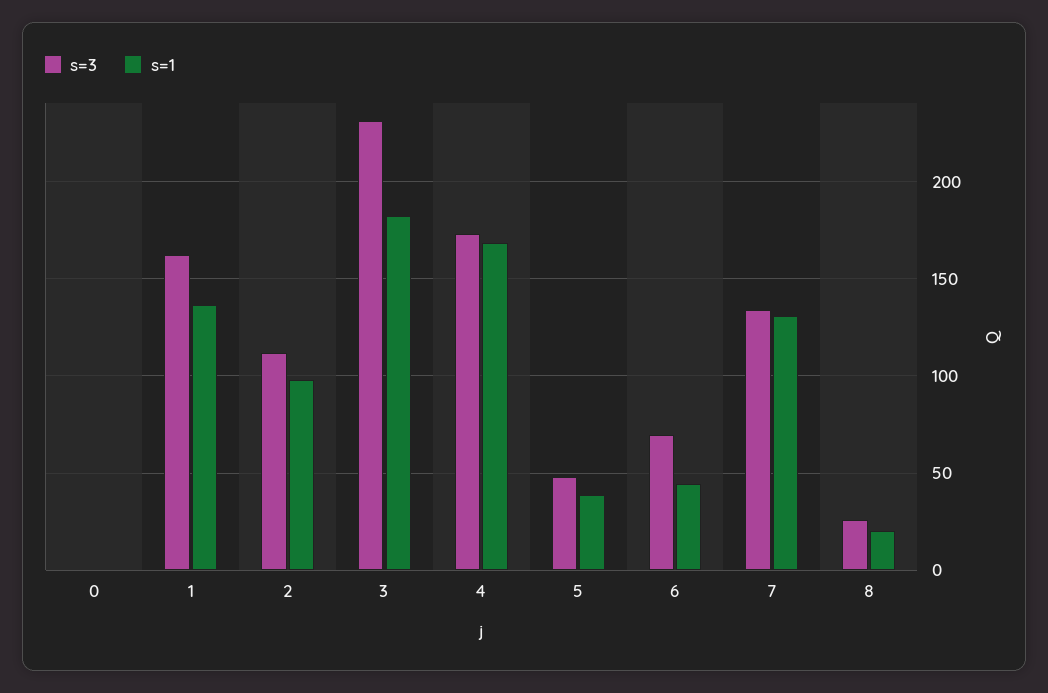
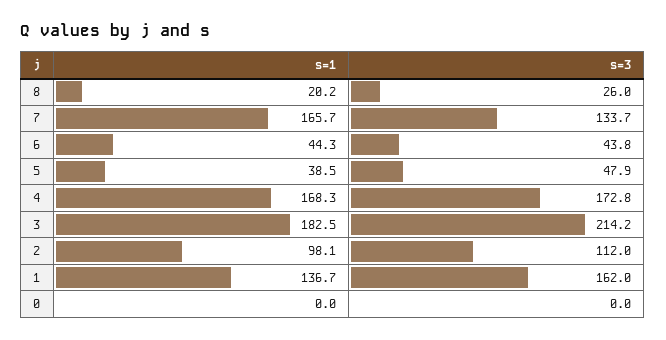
s=3, 3: 230 -> 214.2
s=3, 6: 70 -> 43.8
s=1, 7: 130 -> 165.7

